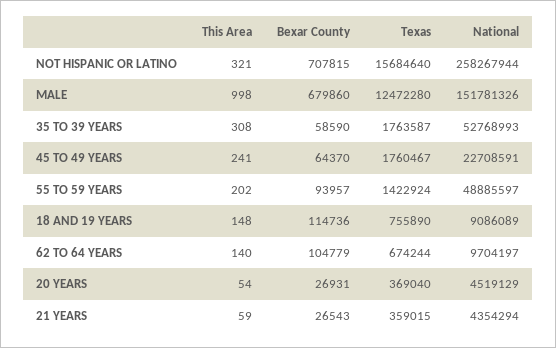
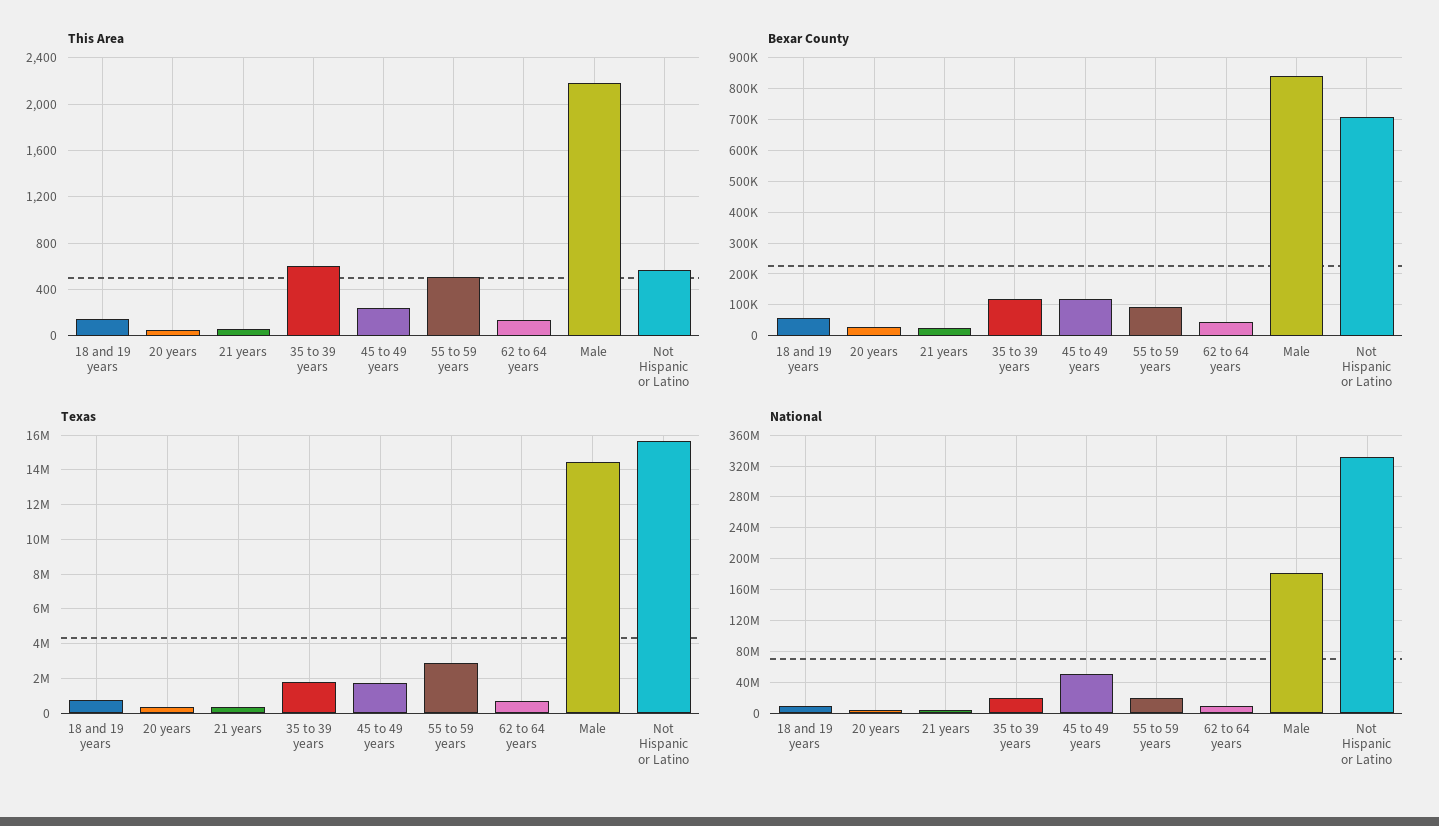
This Area, NOT HISPANIC OR LATINO: 321 -> 600
National, NOT HISPANIC OR LATINO: 258267944 -> 330000000
This Area, MALE: 998 -> 2200
Bexar County, MALE: 679860 -> 840000
Texas, MALE: 12472280 -> 14500000
National, MALE: 151781326 -> 180000000
This Area, 35 TO 39 YEARS: 308 -> 600
Bexar County, 35 TO 39 YEARS: 58590 -> 120000
National, 35 TO 39 YEARS: 52768993 -> 20000000
Bexar County, 45 TO 49 YEARS: 64370 -> 120000
National, 45 TO 49 YEARS: 22708591 -> 50000000
This Area, 55 TO 59 YEARS: 202 -> 500
Texas, 55 TO 59 YEARS: 1422924 -> 3000000
National, 55 TO 59 YEARS: 48885597 -> 20000000
Bexar County, 18 AND 19 YEARS: 114736 -> 60000
Bexar County, 62 TO 64 YEARS: 104779 -> 40000

